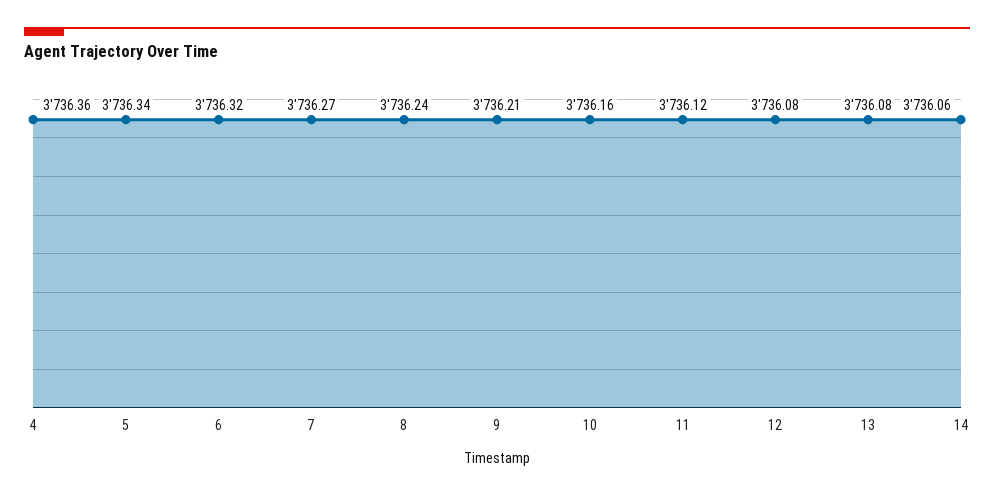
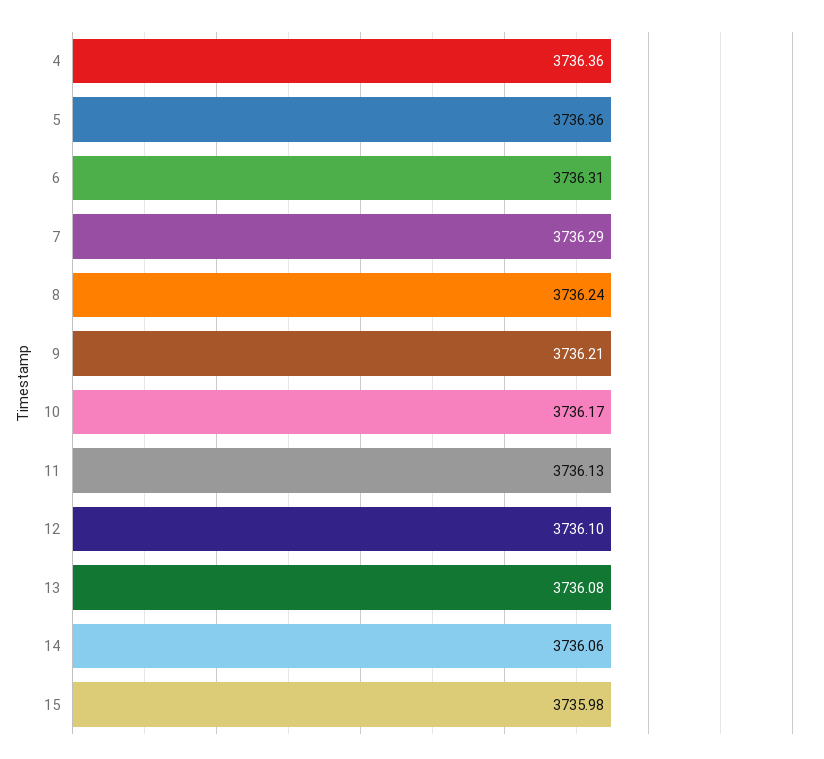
5: 3736.34 -> 3736.36
6: 3736.32 -> 3736.31
7: 3736.27 -> 3736.29
10: 3736.16 -> 3736.17
11: 3736.12 -> 3736.13
12: 3736.08 -> 3736.1
15: none -> 3735.98

